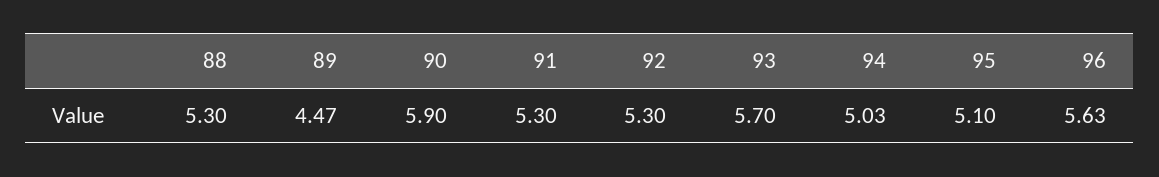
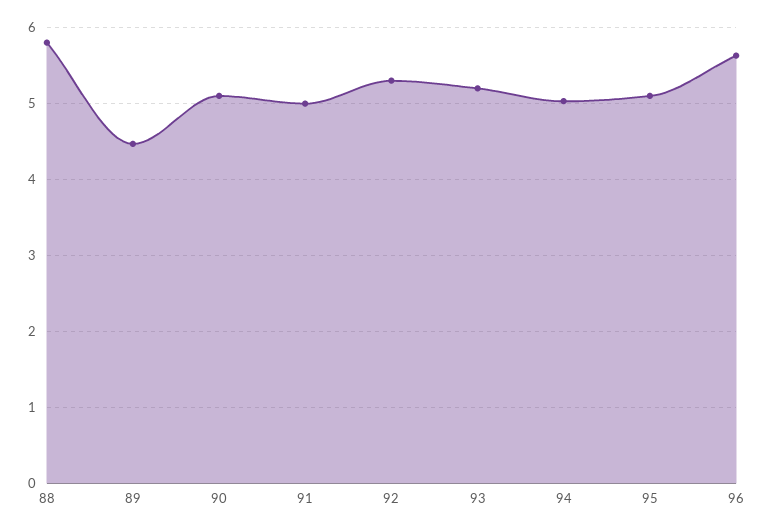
88: 5.3 -> 5.8
90: 5.9 -> 5.1
91: 5.3 -> 5
93: 5.7 -> 5.2

